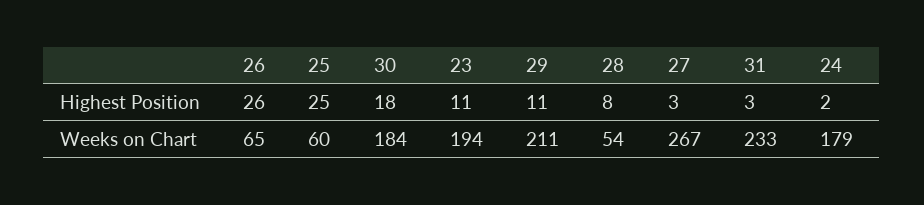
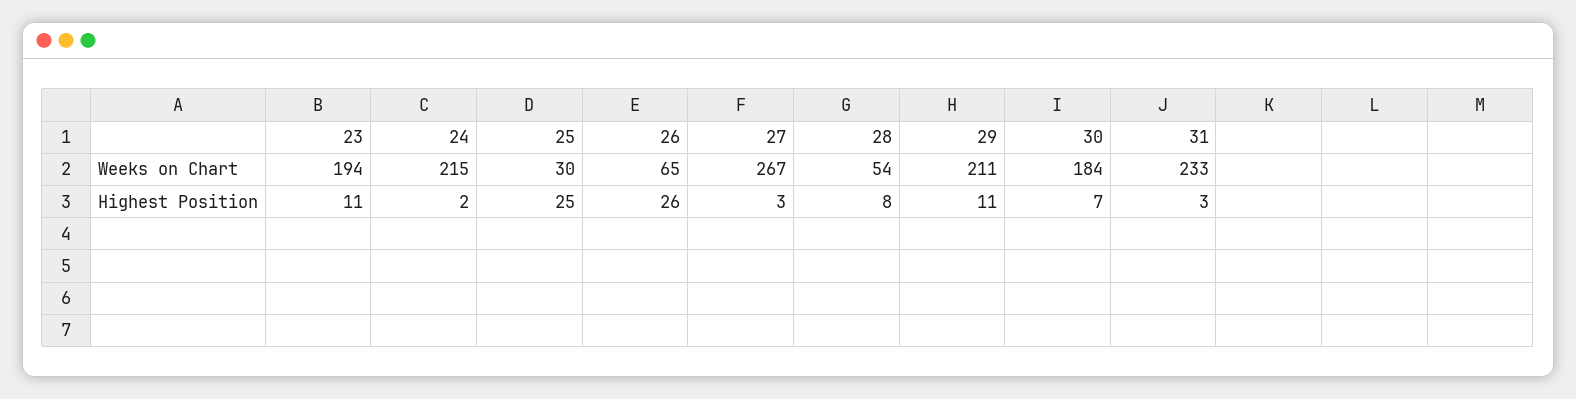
30, Highest Position: 18 -> 7
25, Weeks on Chart: 60 -> 30
24, Weeks on Chart: 179 -> 215

